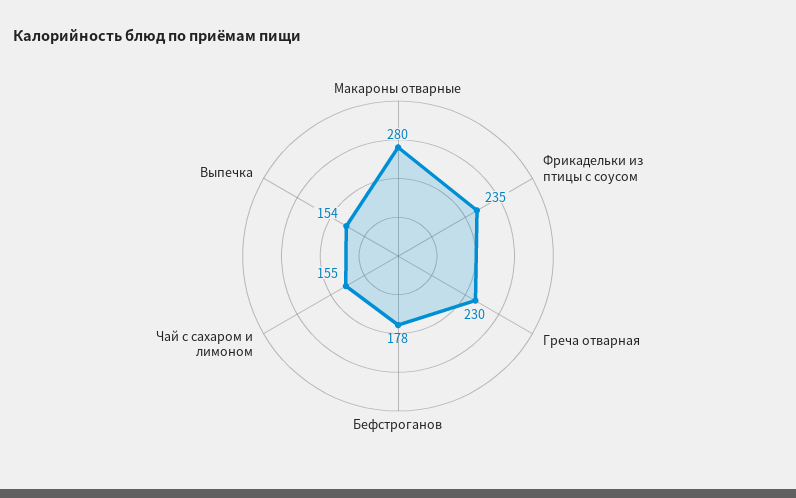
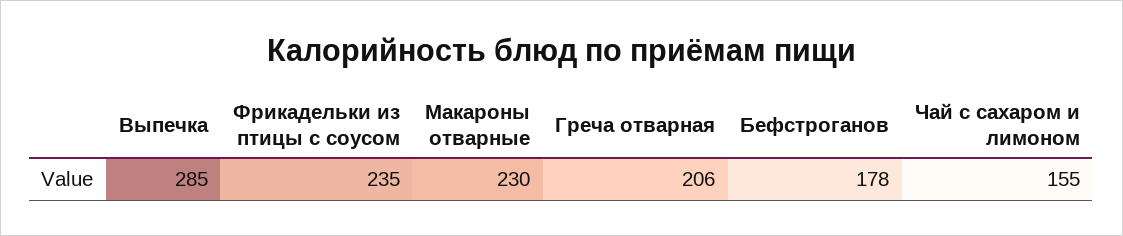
Макароны отварные: 280 -> 230
Греча отварная: 230 -> 206
Выпечка: 154 -> 285

